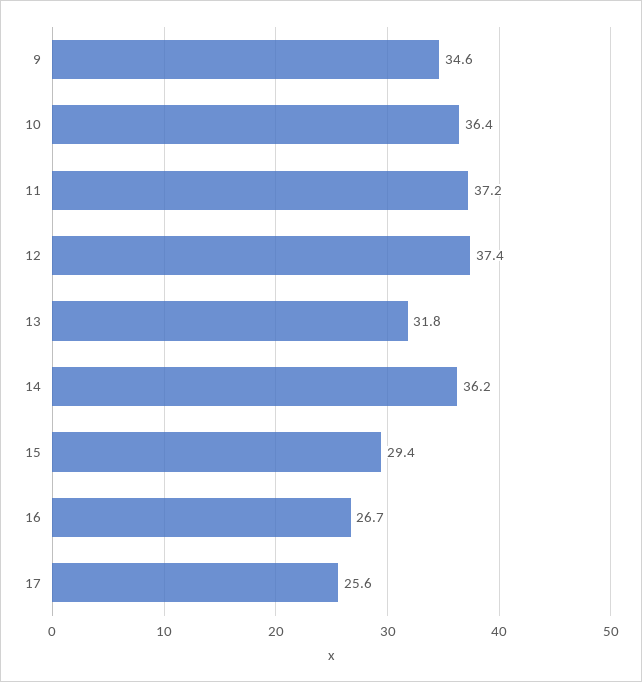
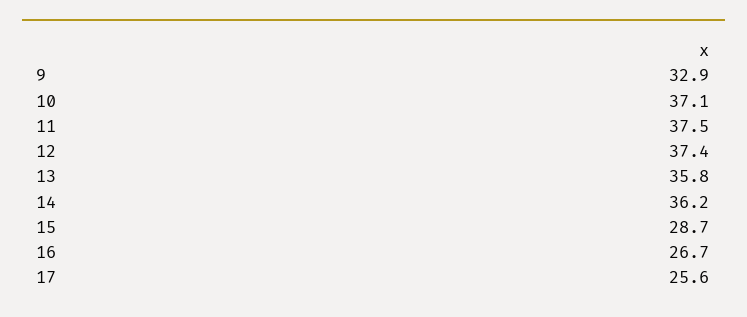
9: 34.6 -> 32.9
10: 36.4 -> 37.1
11: 37.2 -> 37.5
13: 31.8 -> 35.8
15: 29.4 -> 28.7

